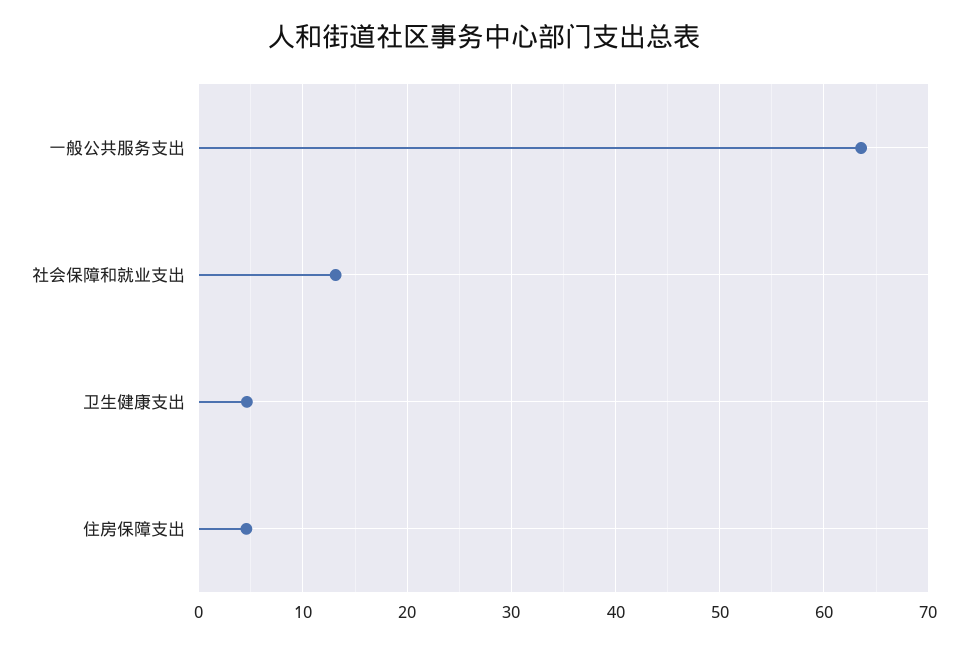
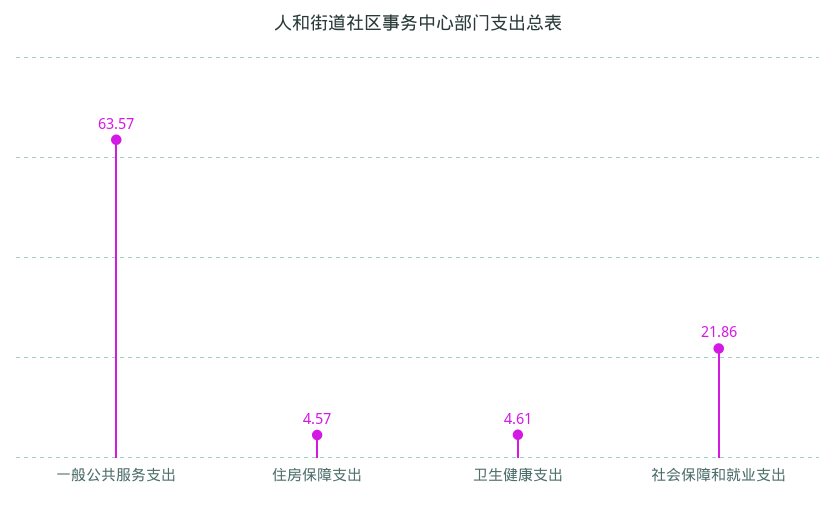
社会保障和就业支出: 13 -> 21.86

